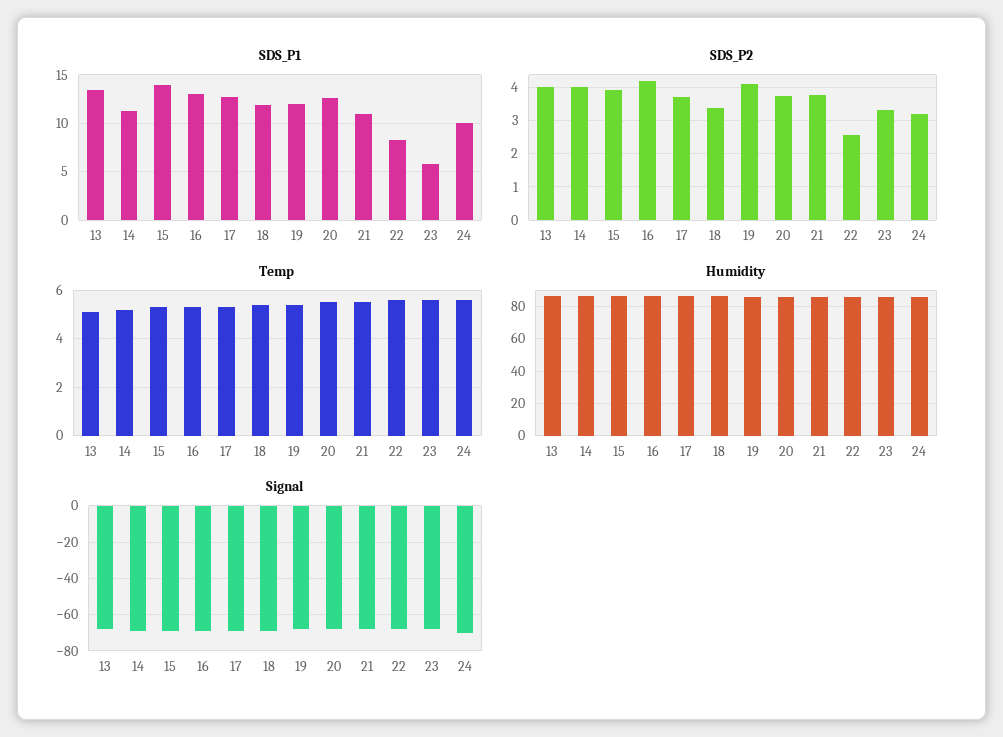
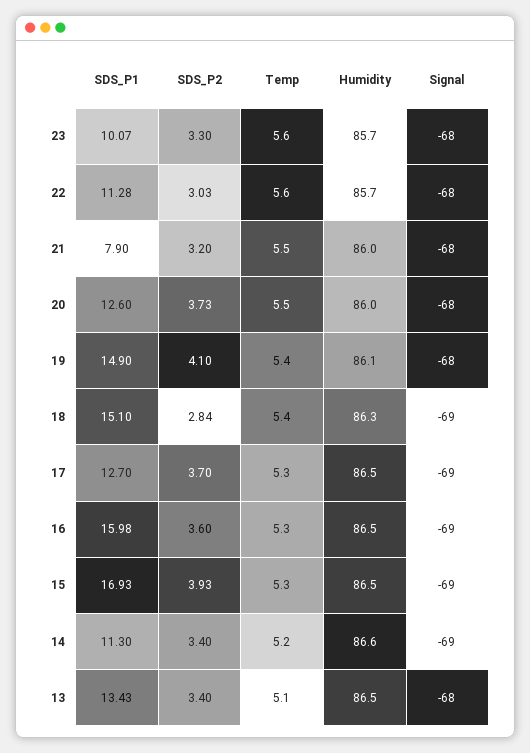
SDS_P1, 15: 14 -> 16.93
SDS_P1, 16: 13 -> 15.98
SDS_P1, 18: 12 -> 15.1
SDS_P1, 19: 12 -> 14.9
SDS_P1, 21: 11 -> 7.9
SDS_P1, 22: 8 -> 11.28
SDS_P1, 23: 6 -> 10.07
SDS_P1, 24: 10 -> none
SDS_P2, 13: 4 -> 3.4
SDS_P2, 14: 4 -> 3.4
SDS_P2, 16: 4.2 -> 3.6
SDS_P2, 18: 3.4 -> 2.84
SDS_P2, 21: 3.8 -> 3.2
SDS_P2, 22: 2.6 -> 3.03
SDS_P2, 24: 3.2 -> none
Temp, 24: 5.5 -> none
Humidity, 24: 85 -> none
Signal, 24: -70 -> none

